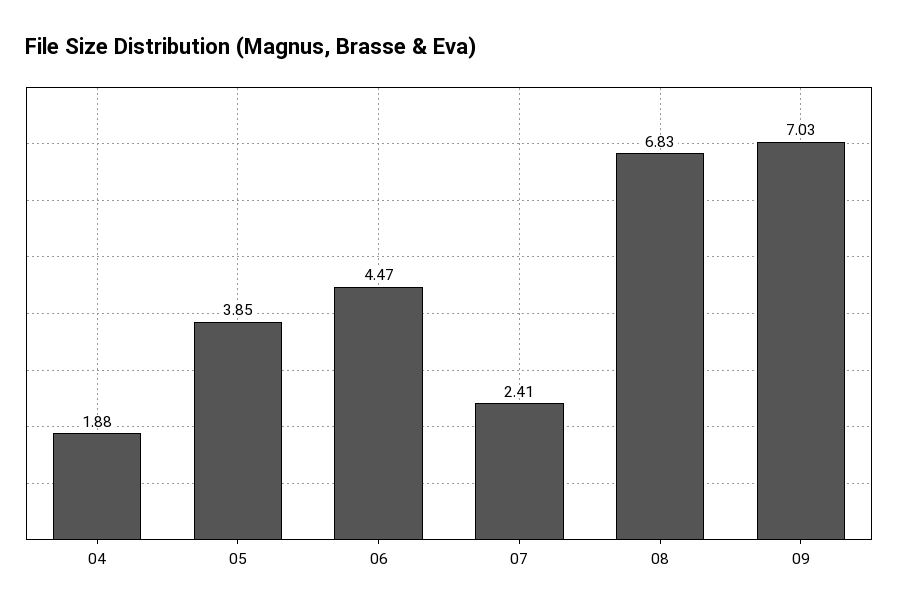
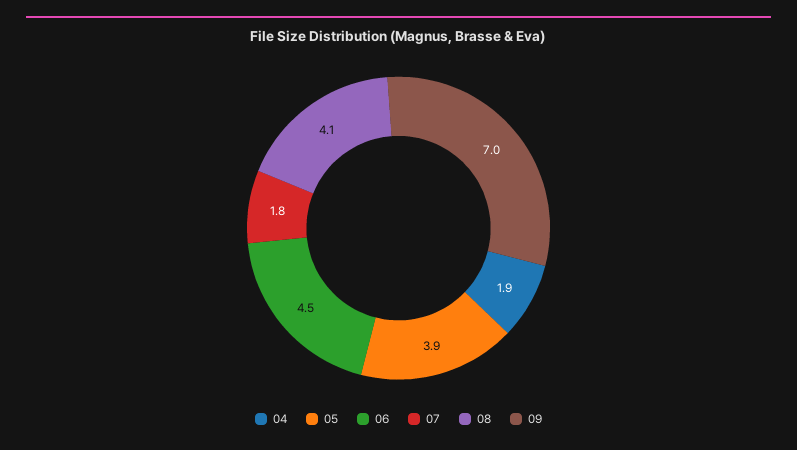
07: 2.41 -> 1.8
08: 6.83 -> 4.1

